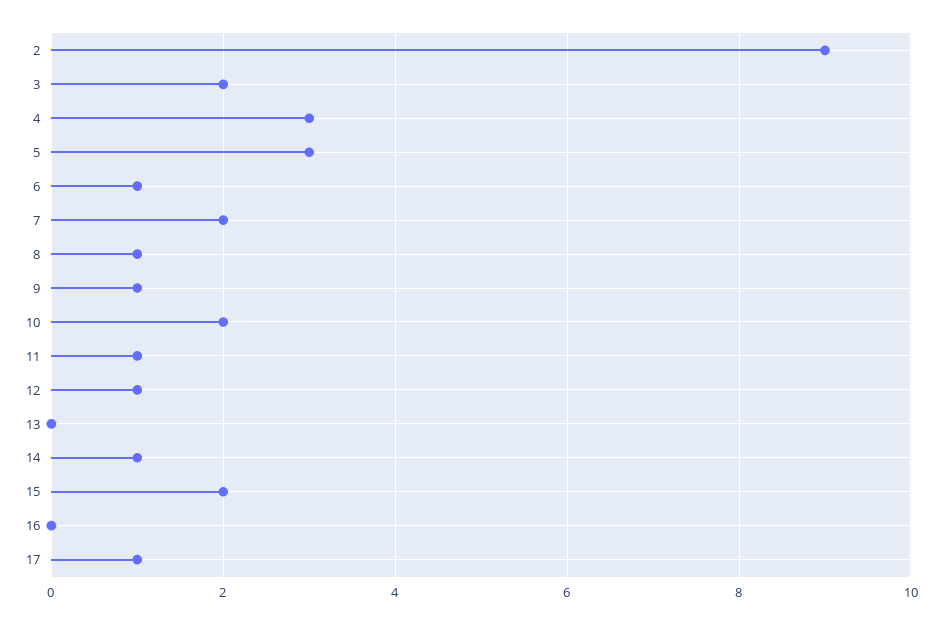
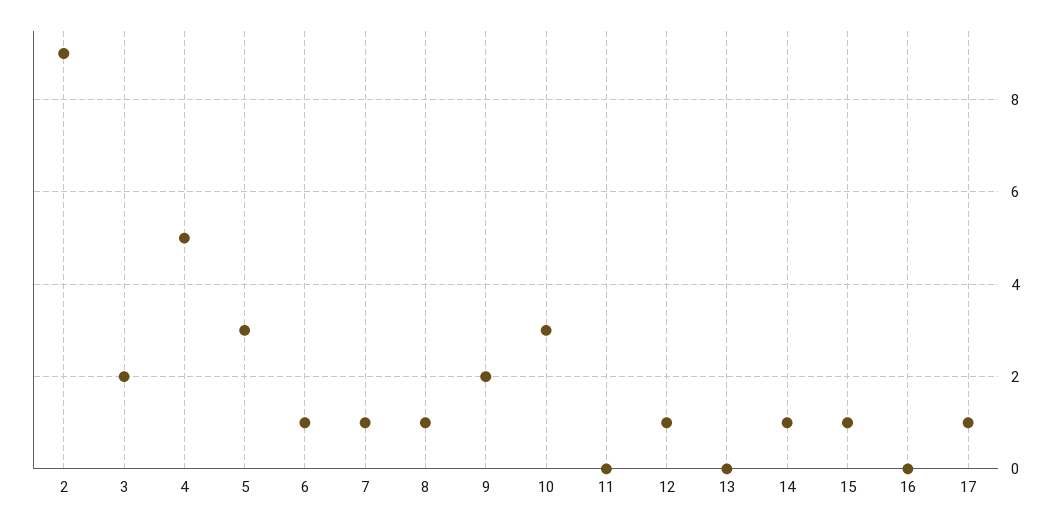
4: 3 -> 5
7: 2 -> 1
9: 1 -> 2
10: 2 -> 3
11: 1 -> 0
15: 2 -> 1

